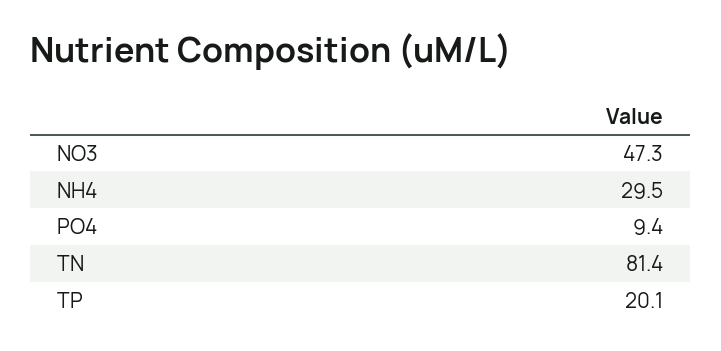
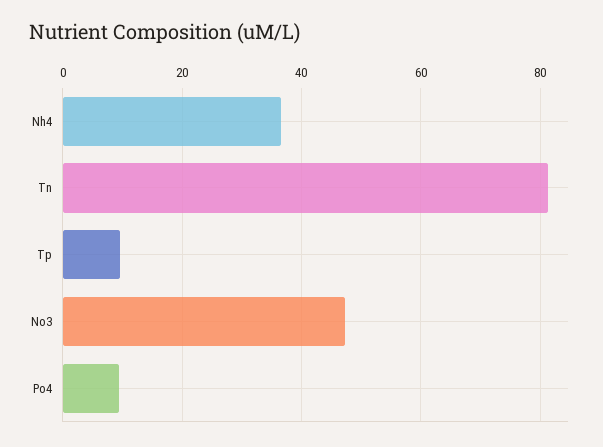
NH4: 29.5 -> 36
TP: 20.1 -> 10

